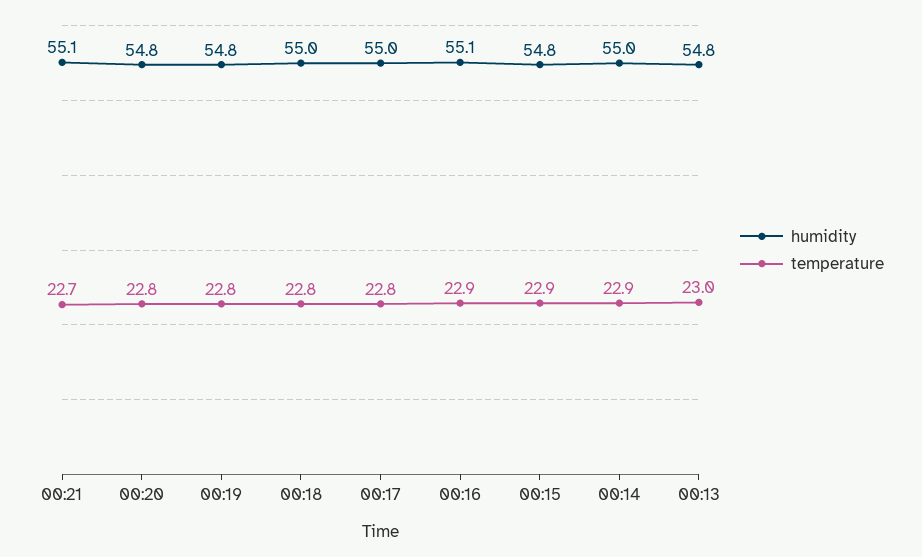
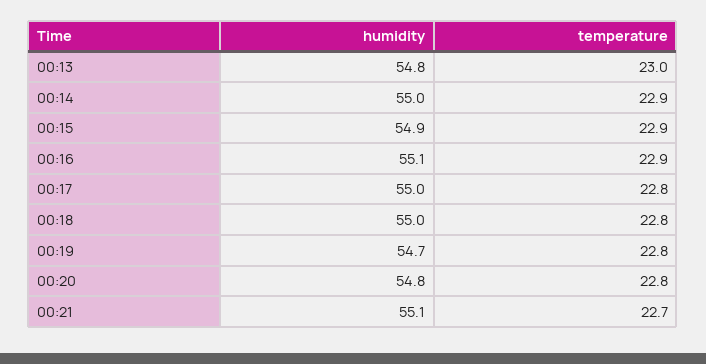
humidity, 00:19: 54.8 -> 54.7
humidity, 00:15: 54.8 -> 54.9

